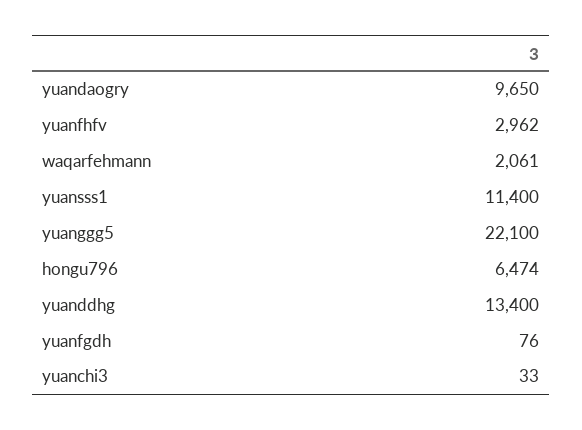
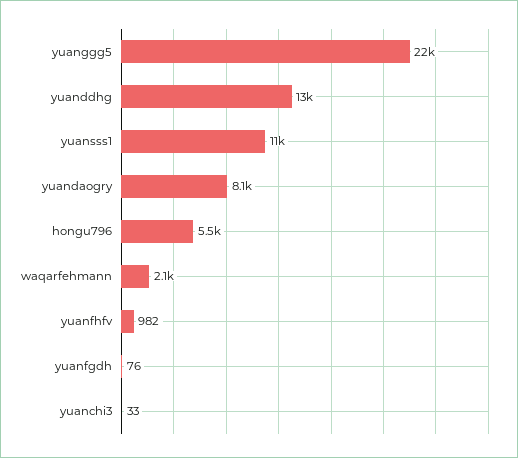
yuandaogry: 9650 -> 8100
yuanfhfv: 2962 -> 982
hongu796: 6474 -> 5500

